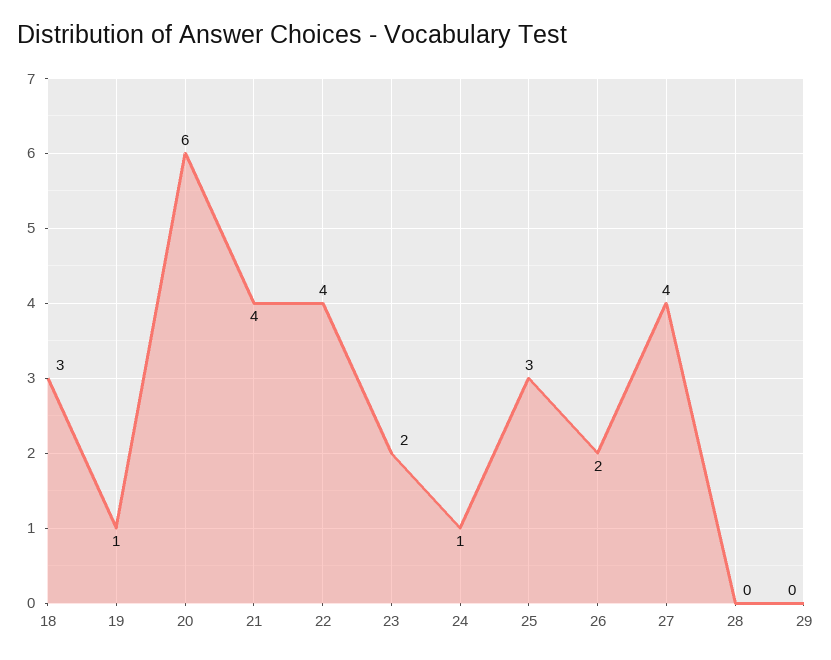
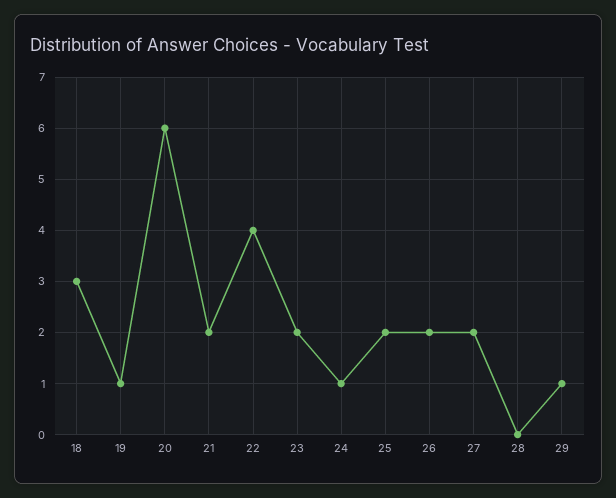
21: 4 -> 2
25: 3 -> 2
27: 4 -> 2
29: 0 -> 1

